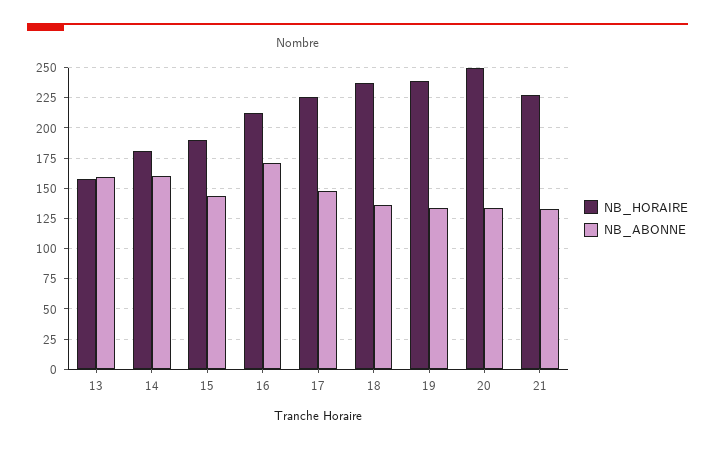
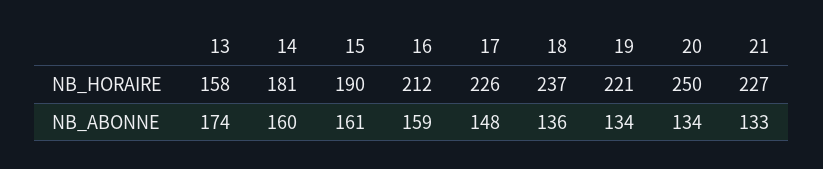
NB_ABONNE, 13: 160 -> 174
NB_ABONNE, 15: 145 -> 161
NB_ABONNE, 16: 170 -> 159
NB_HORAIRE, 19: 240 -> 221

